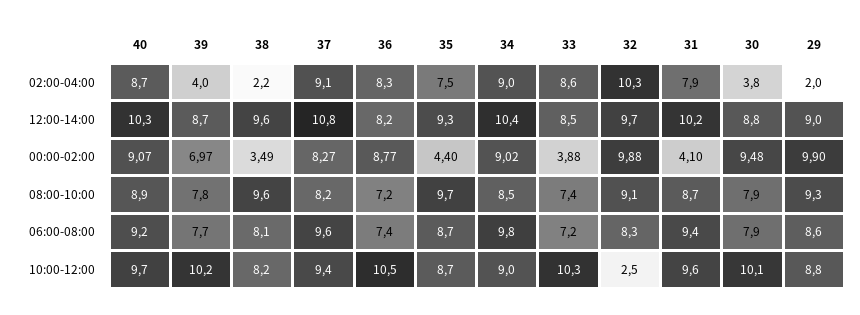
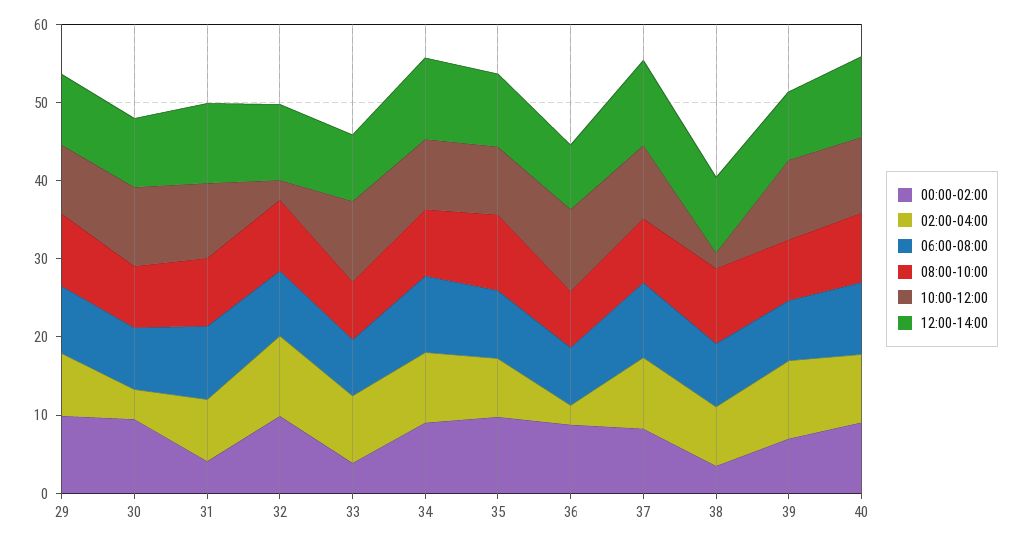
02:00-04:00, 39: 4 -> 10
02:00-04:00, 38: 2.2 -> 8
02:00-04:00, 36: 8.3 -> 2
02:00-04:00, 29: 2 -> 8
00:00-02:00, 35: 4.4 -> 10
10:00-12:00, 38: 8.2 -> 2

